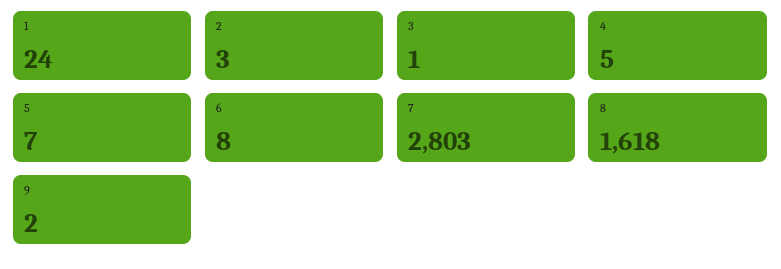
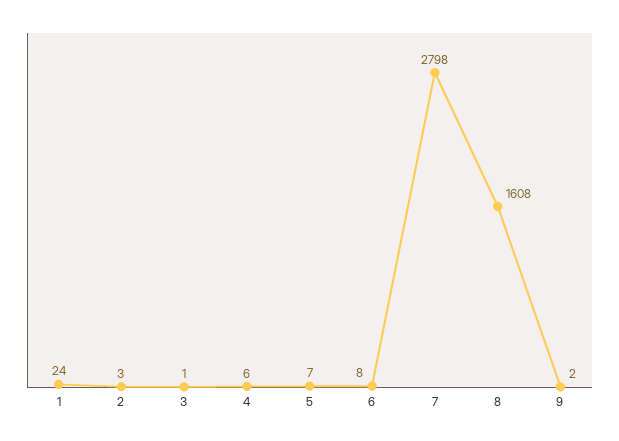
4: 5 -> 6
7: 2803 -> 2798
8: 1618 -> 1608

